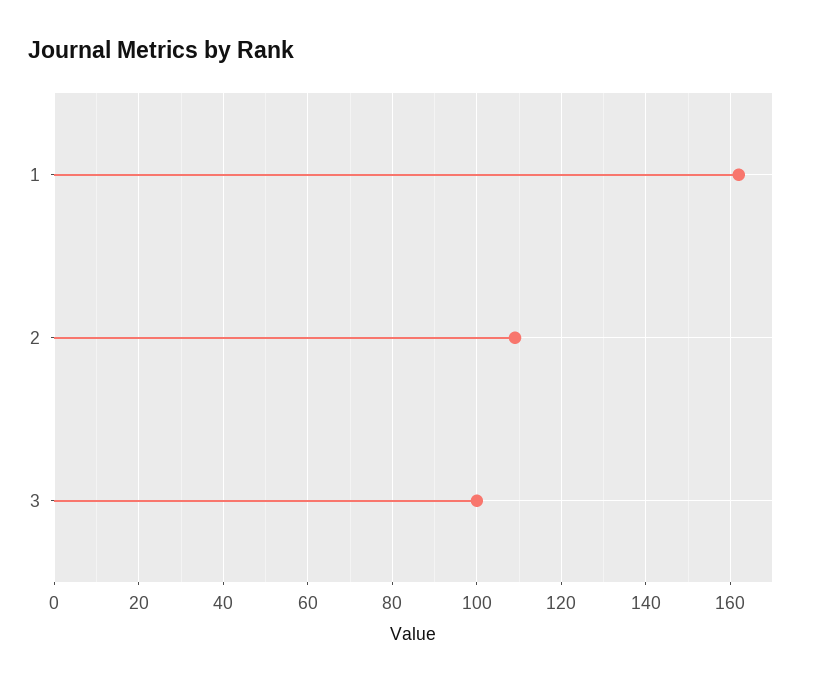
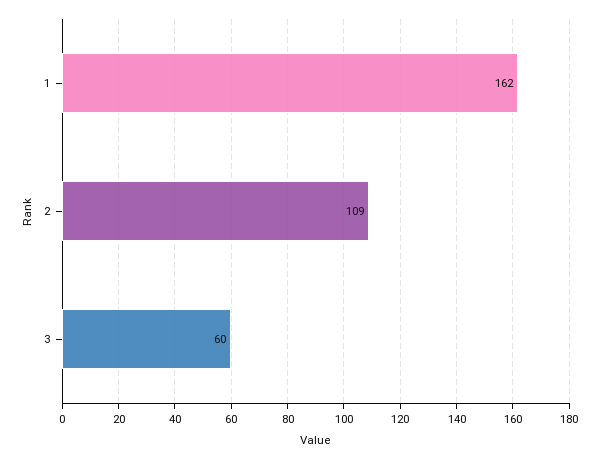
3: 100 -> 60

